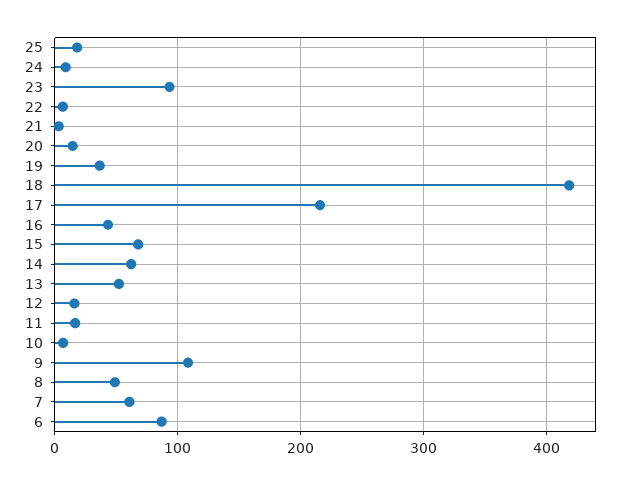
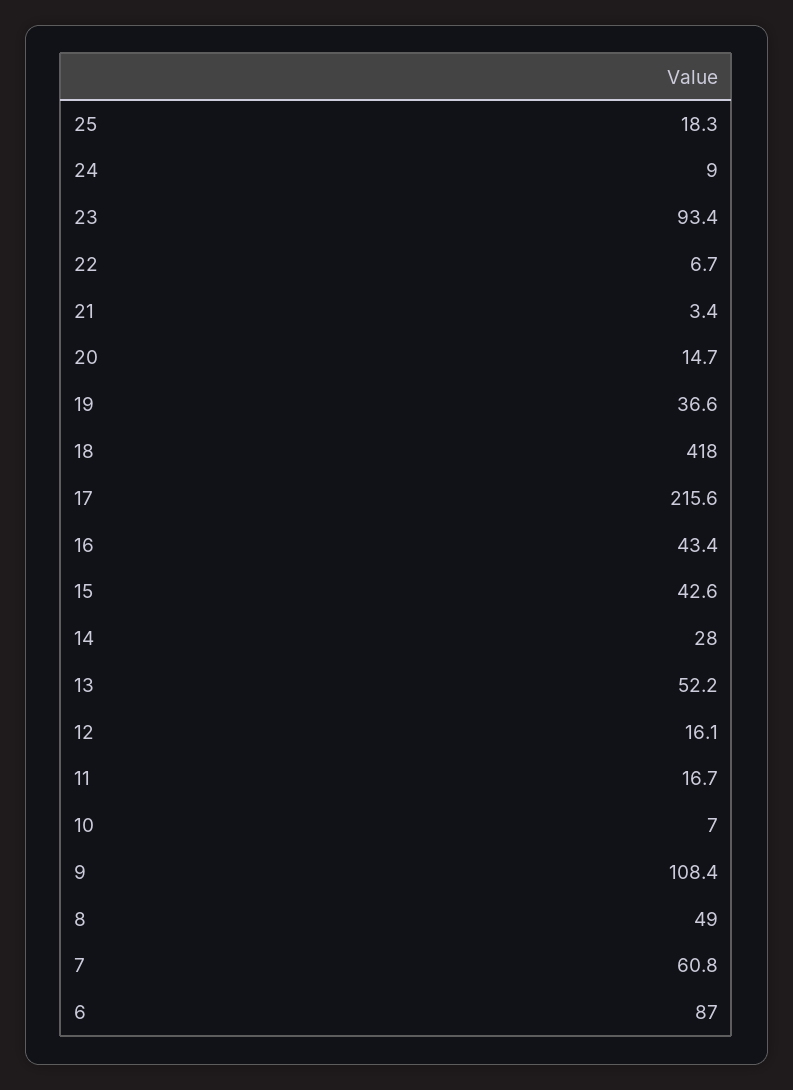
15: 70 -> 42.6
14: 60 -> 28

